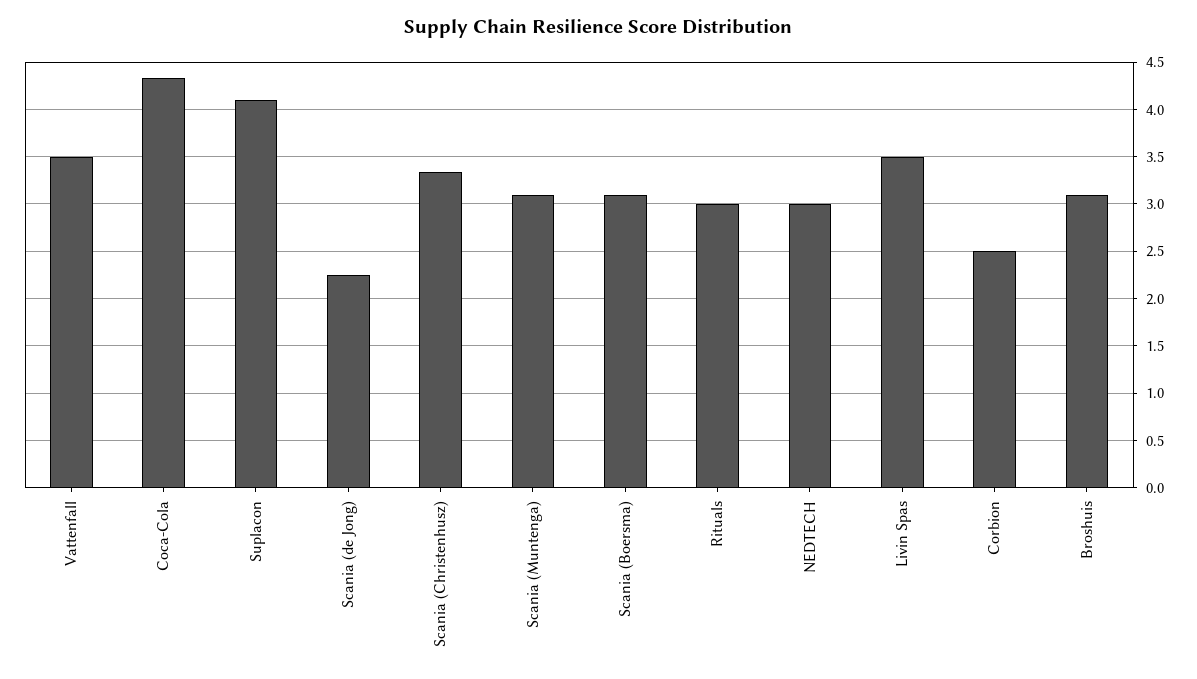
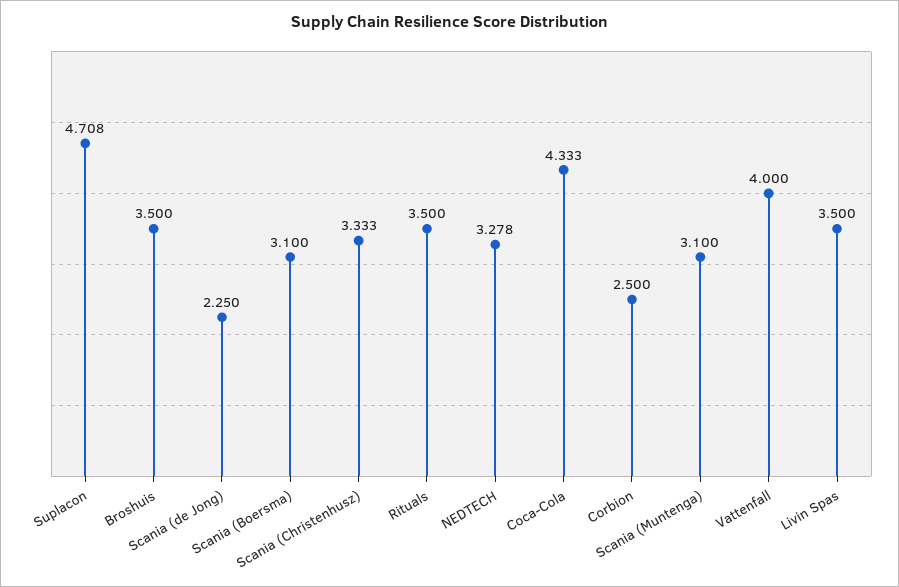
Vattenfall: 3.5 -> 4
Suplacon: 4.1 -> 4.708
Rituals: 3 -> 3.5
NEDTECH: 3 -> 3.278
Broshuis: 3.1 -> 3.5

